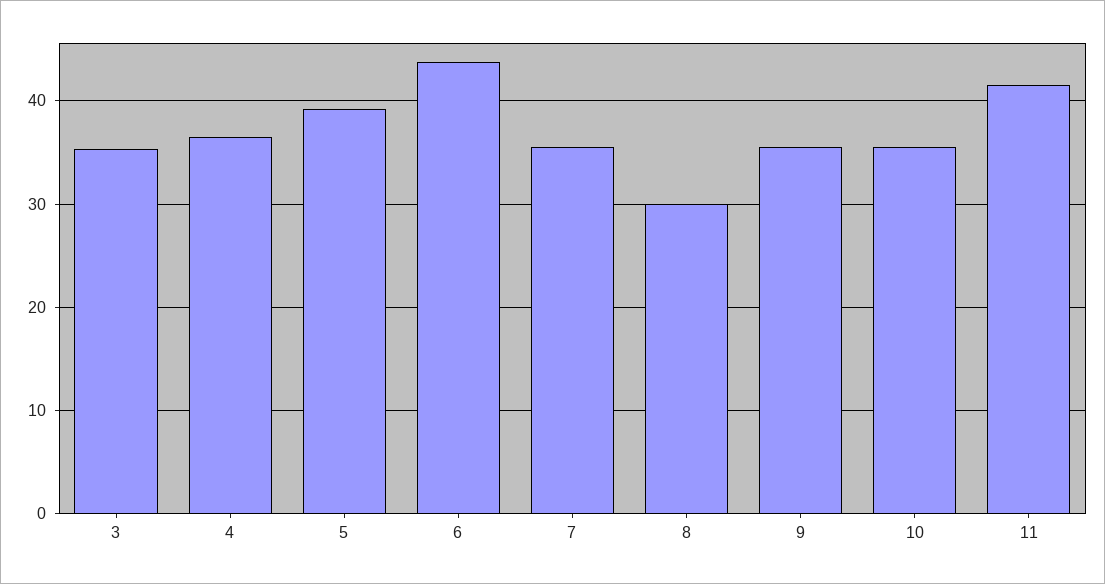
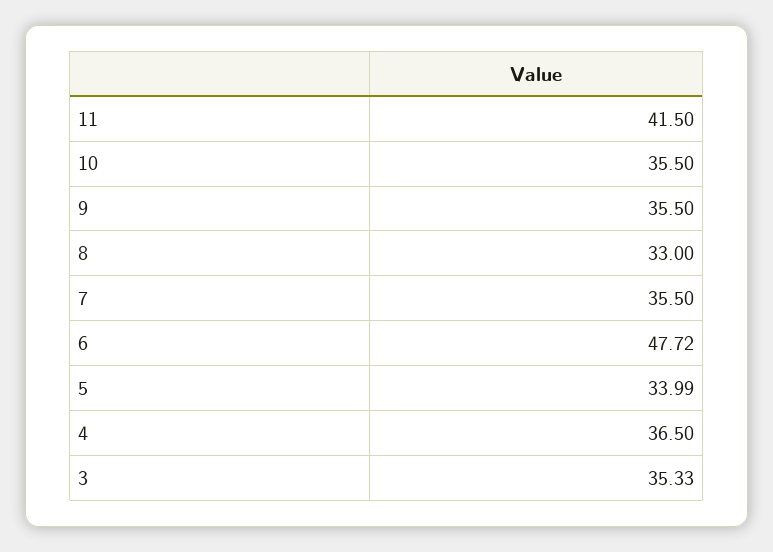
5: 39 -> 33.99
6: 44 -> 47.72
8: 30 -> 33

